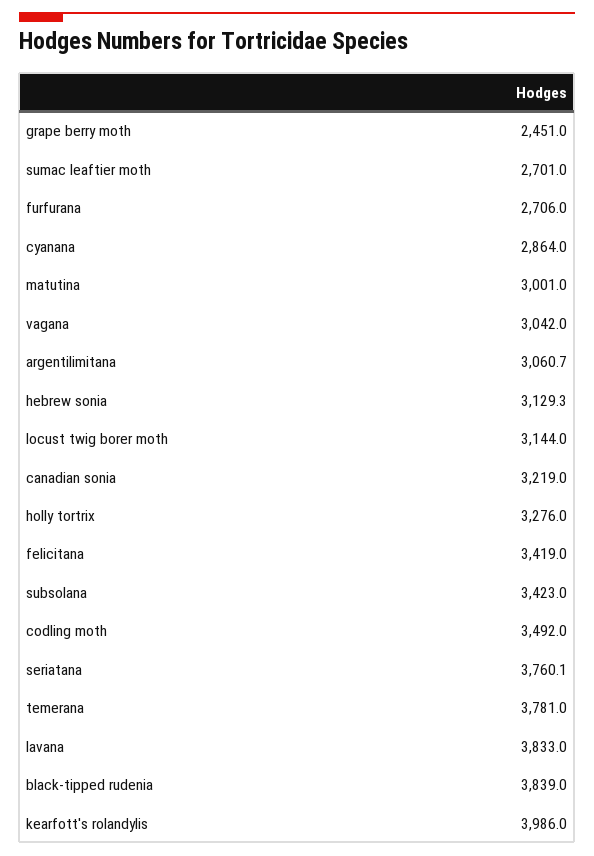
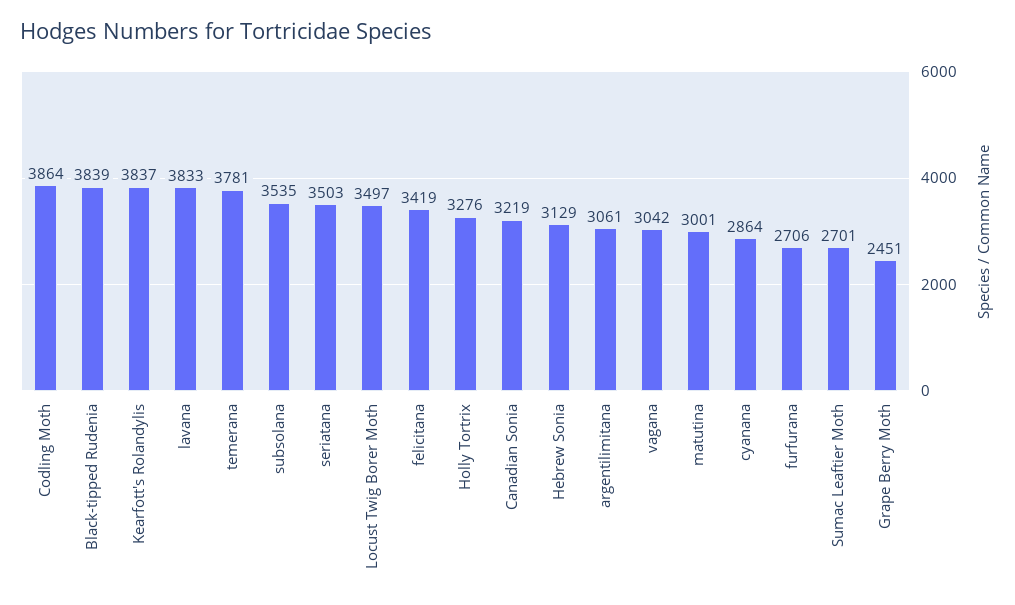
locust twig borer moth: 3144 -> 3497
subsolana: 3423 -> 3535
codling moth: 3492 -> 3864
seriatana: 3760.1 -> 3503
kearfott's rolandylis: 3986 -> 3837

